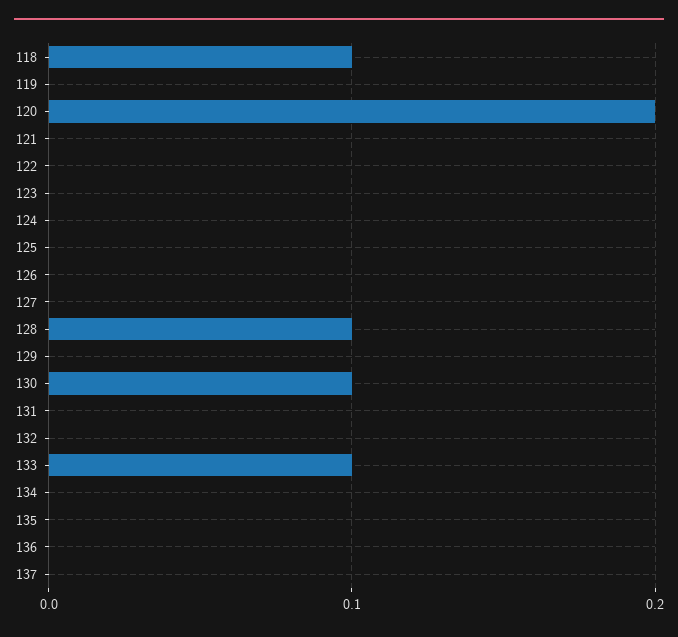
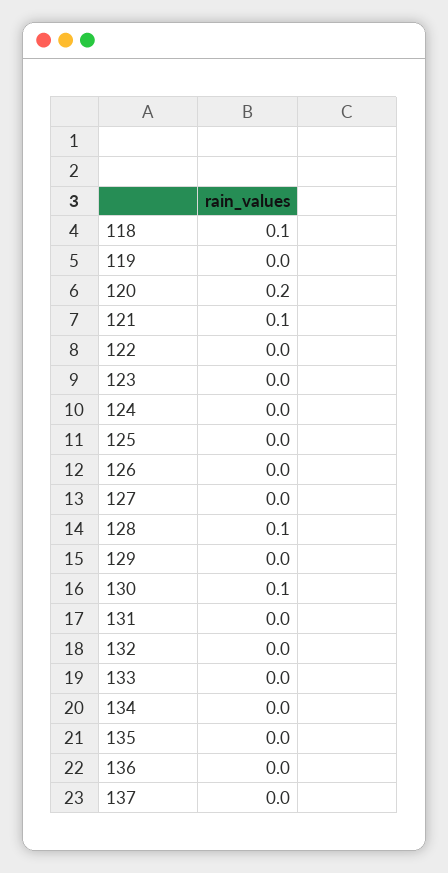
121: 0 -> 0.1
133: 0.1 -> 0

